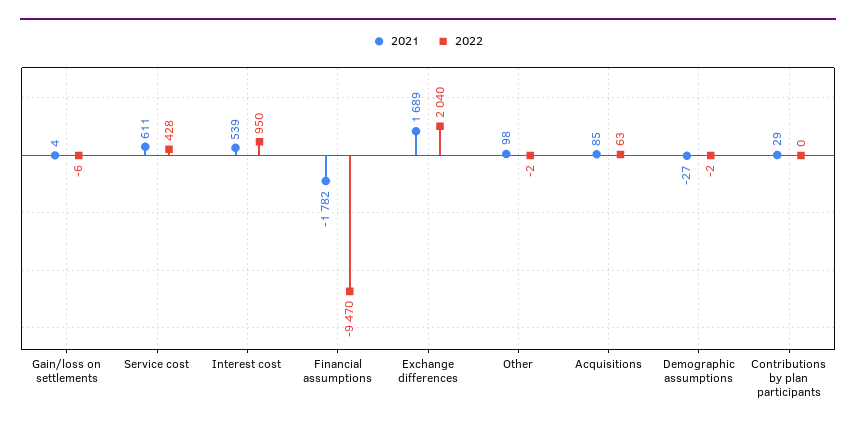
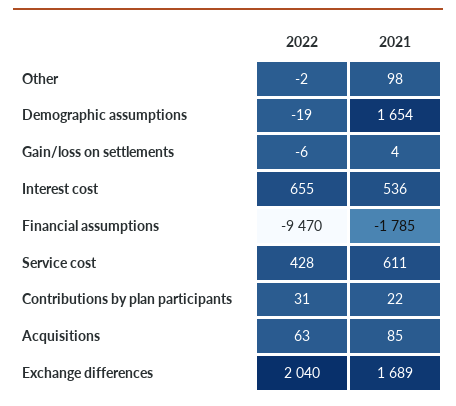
2021, Interest cost: 539 -> 536
2022, Interest cost: 950 -> 655
2021, Financial assumptions: -1782 -> -1785
2021, Demographic assumptions: -27 -> 1654
2022, Demographic assumptions: -2 -> -19
2021, Contributions by plan participants: 29 -> 22
2022, Contributions by plan participants: 0 -> 31

